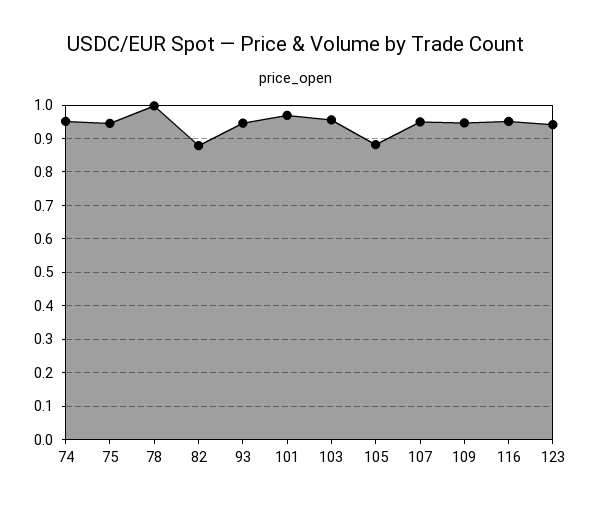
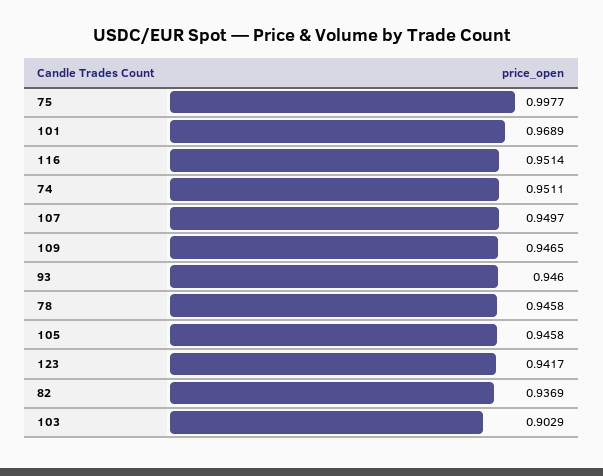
75: 0.94 -> 0.9977
78: 1 -> 0.9458
82: 0.88 -> 0.9369
103: 0.96 -> 0.9029
105: 0.88 -> 0.9458

